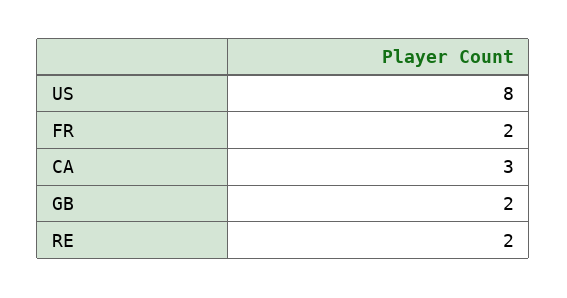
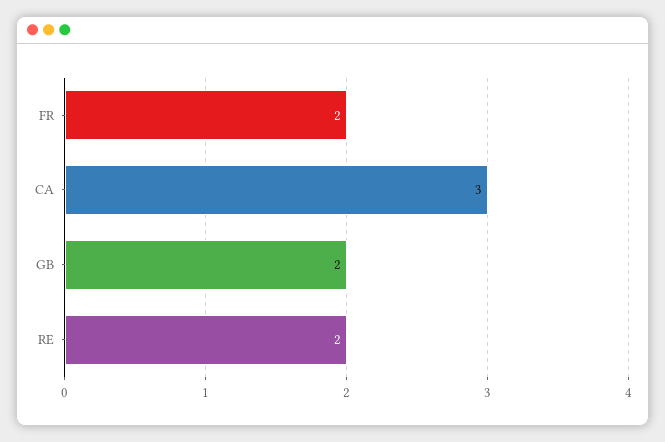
US: 8 -> none

